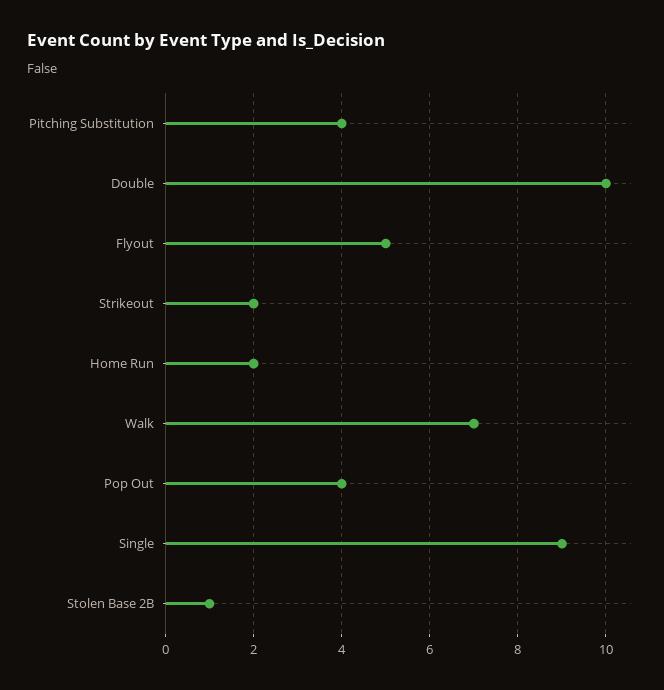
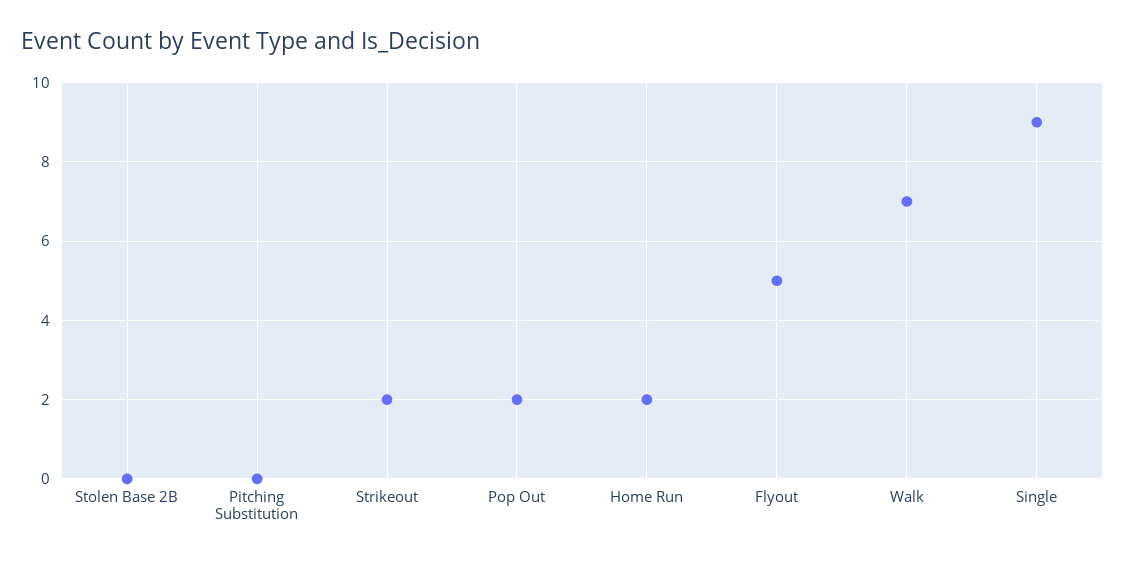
Pitching Substitution: 4 -> 0
Double: 10 -> none
Pop Out: 4 -> 2
Stolen Base 2B: 1 -> 0

